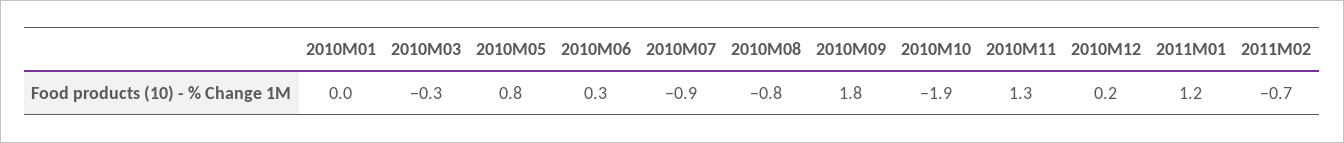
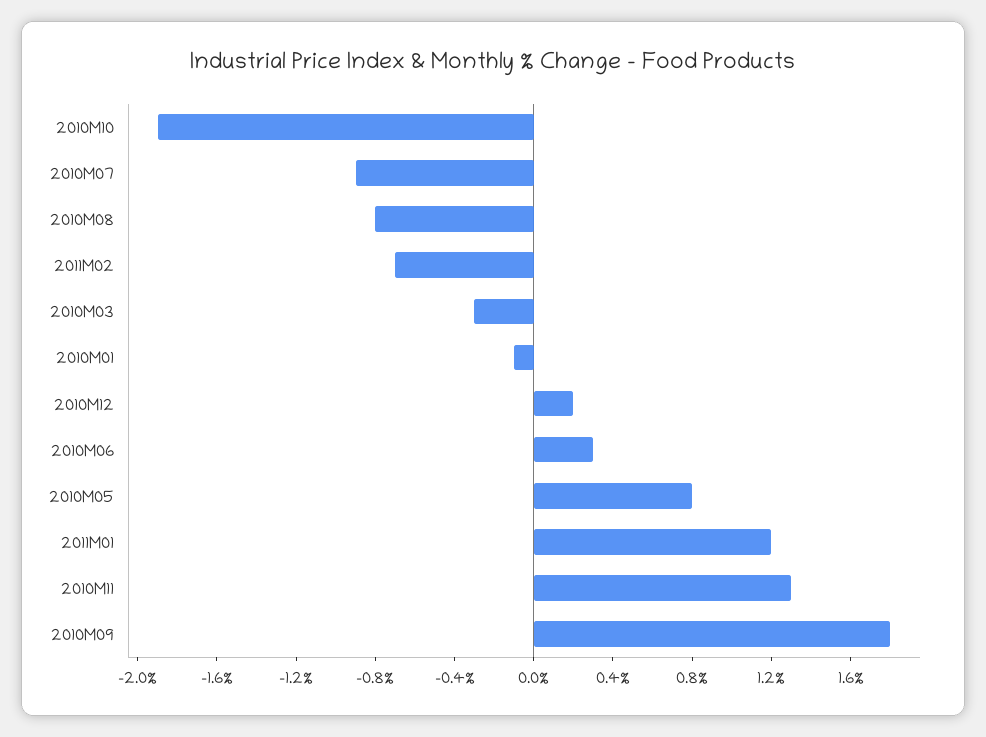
2010M01: 0 -> -0.1

